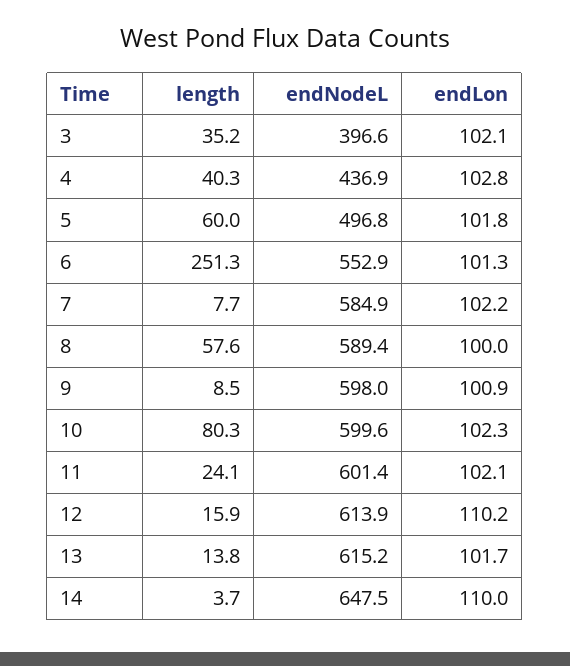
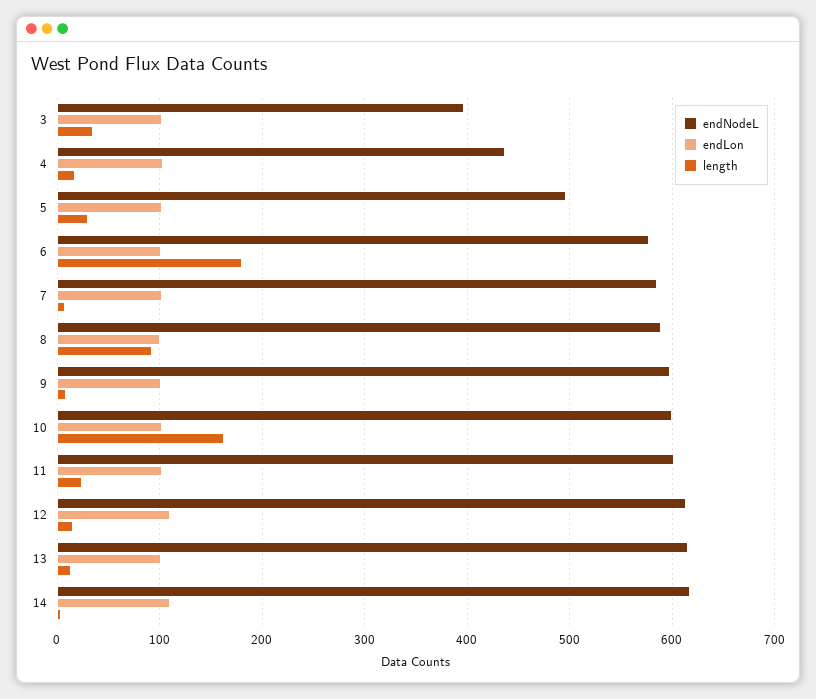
length, 4: 40.3 -> 20
length, 5: 60 -> 30
length, 6: 251.3 -> 180
endNodeL, 6: 552.9 -> 580
length, 8: 57.6 -> 90
length, 10: 80.3 -> 160
endNodeL, 14: 647.5 -> 620

